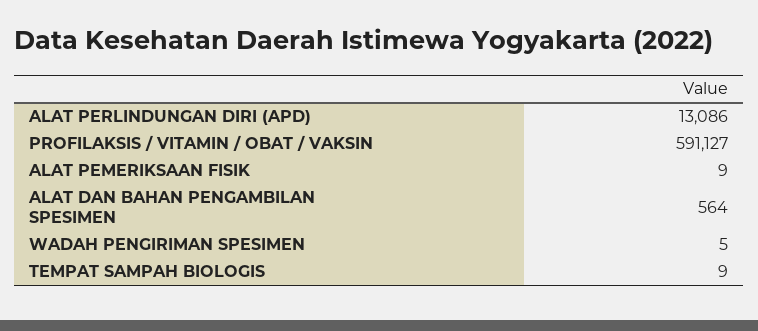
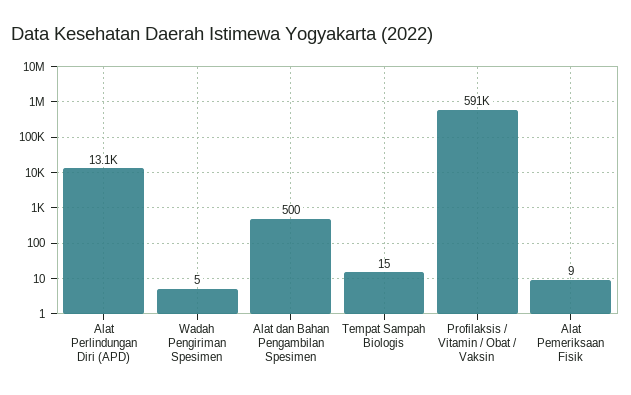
ALAT DAN BAHAN PENGAMBILAN SPESIMEN: 564 -> 500
TEMPAT SAMPAH BIOLOGIS: 9 -> 15

